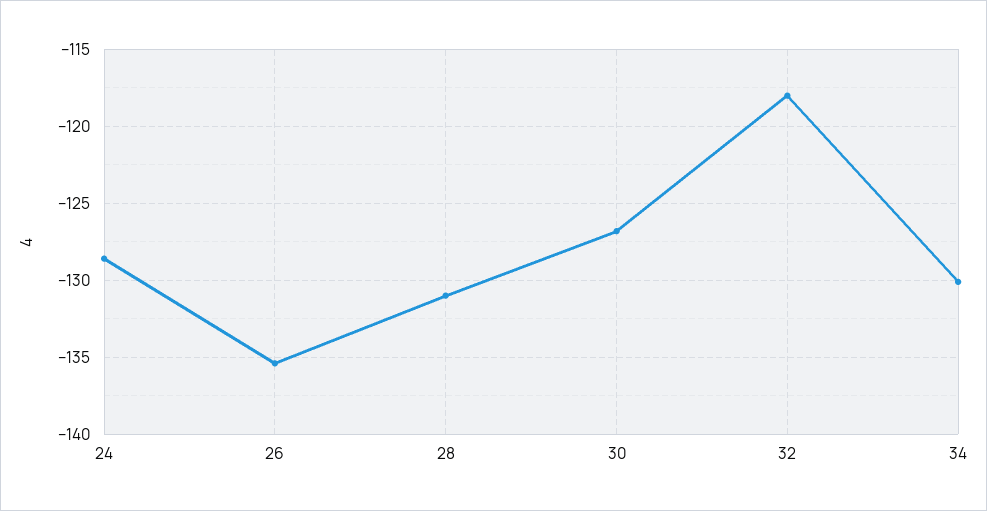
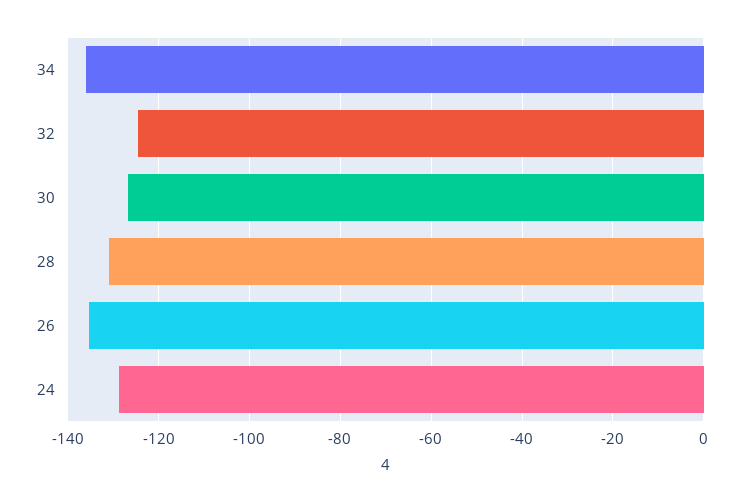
32: -118 -> -124
34: -130 -> -136

